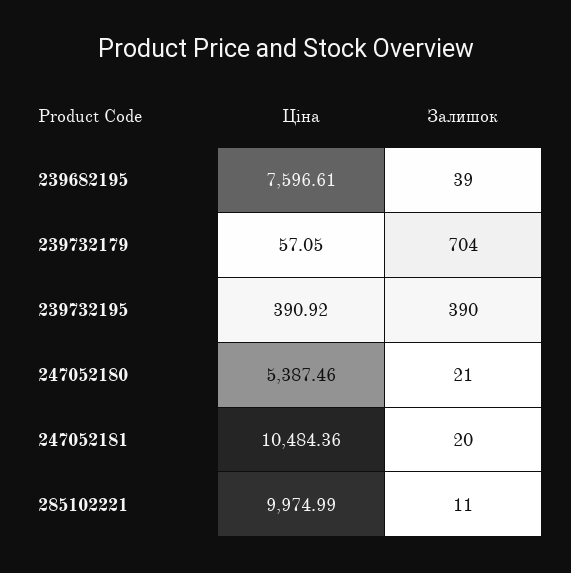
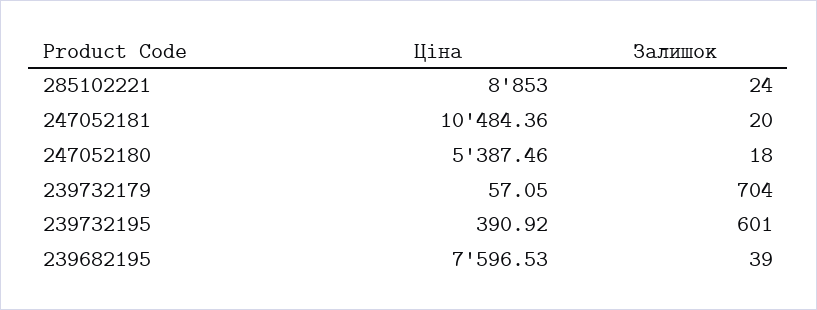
Ціна, 239682195: 7596.61 -> 7596.53
Залишок, 239732195: 390 -> 601
Залишок, 247052180: 21 -> 18
Ціна, 285102221: 9974.99 -> 8853
Залишок, 285102221: 11 -> 24

